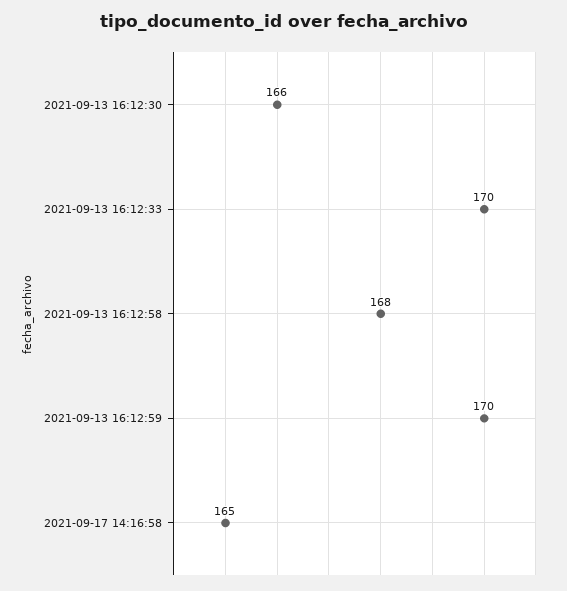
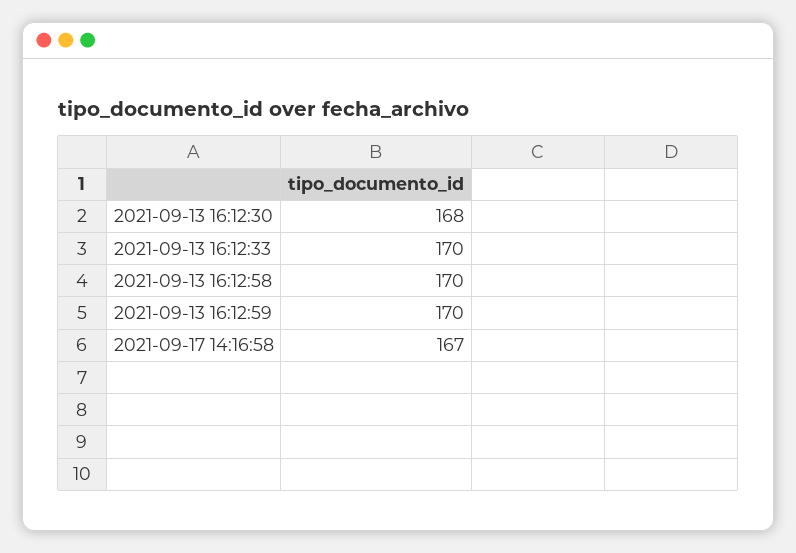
2021-09-13 16:12:30: 166 -> 168
2021-09-13 16:12:58: 168 -> 170
2021-09-17 14:16:58: 165 -> 167

